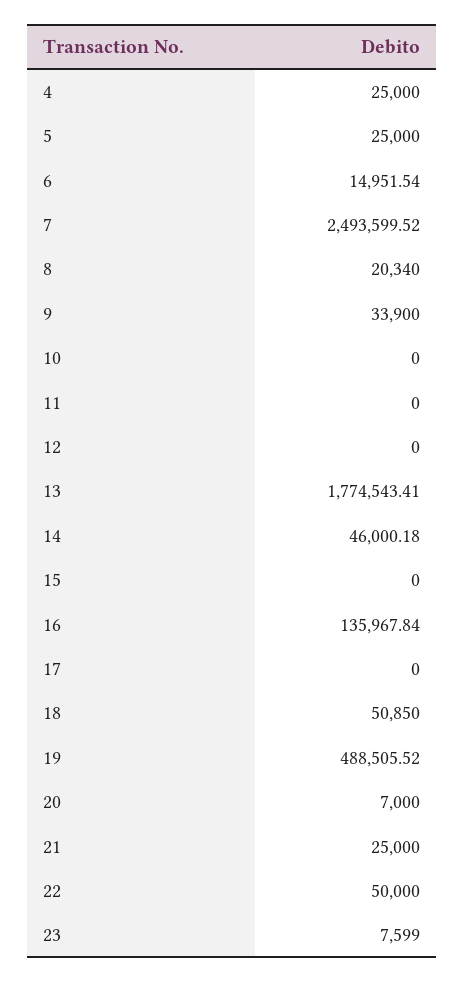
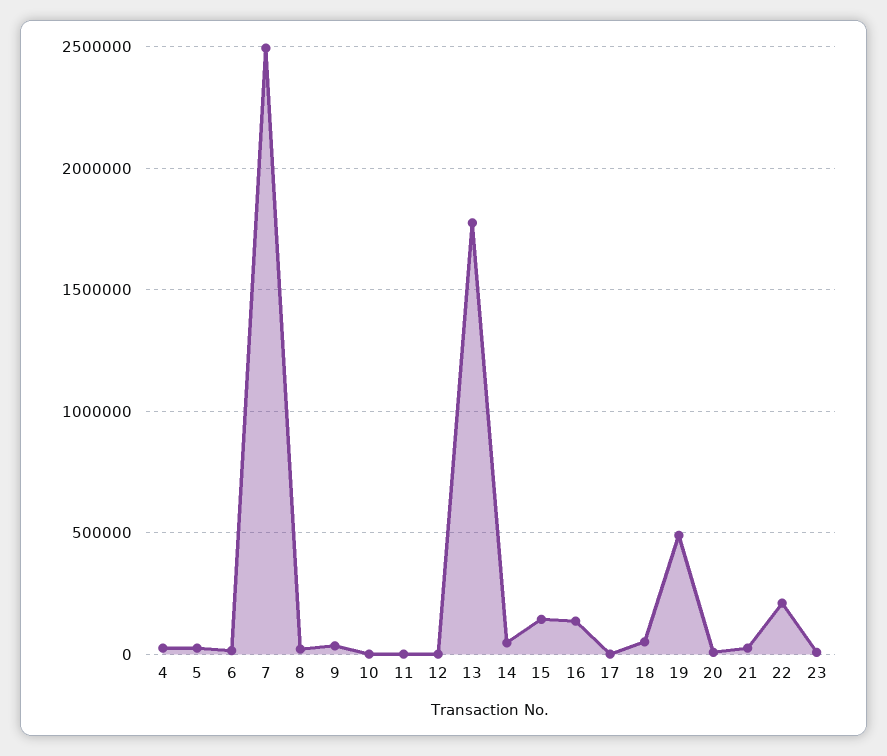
15: 0 -> 150000
22: 50000 -> 200000

